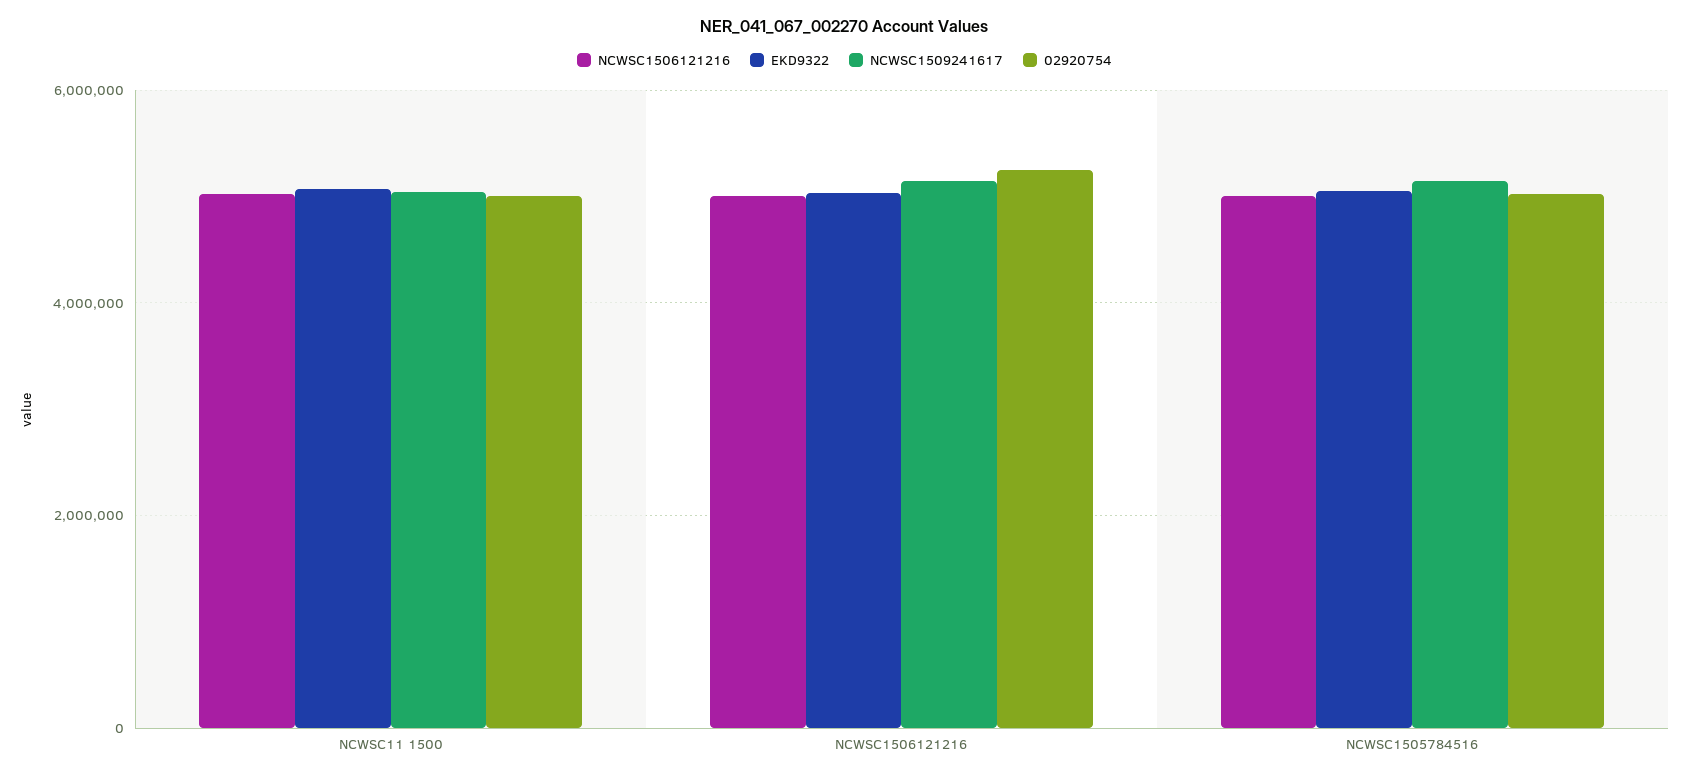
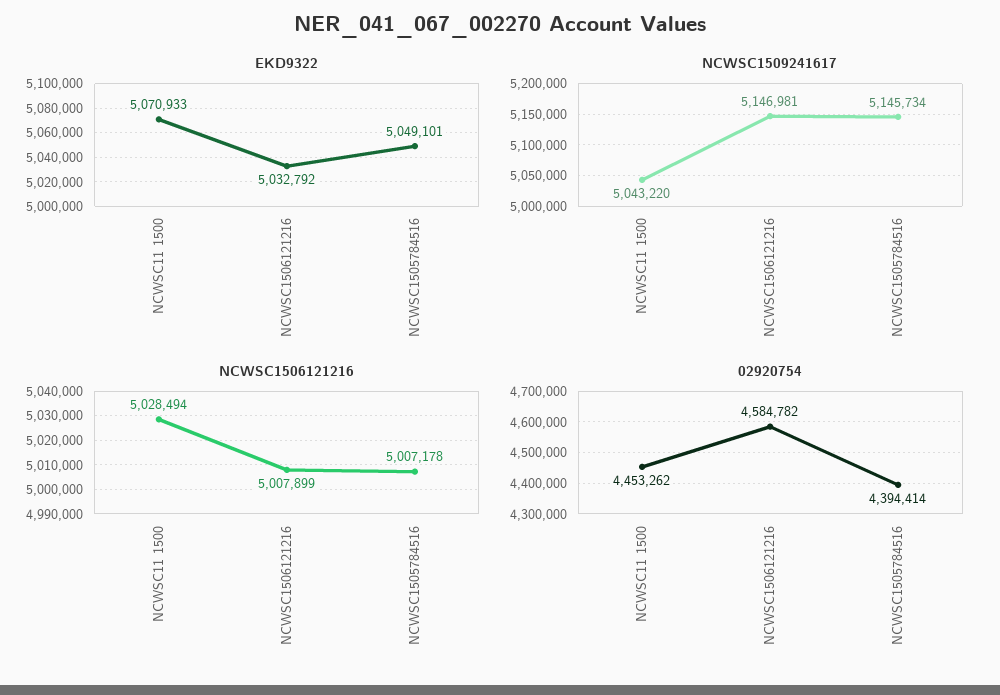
02920754, NCWSC11 1500: 5000000 -> 4453262
02920754, NCWSC1506121216: 5200000 -> 4584782
02920754, NCWSC1505784516: 5000000 -> 4394414

